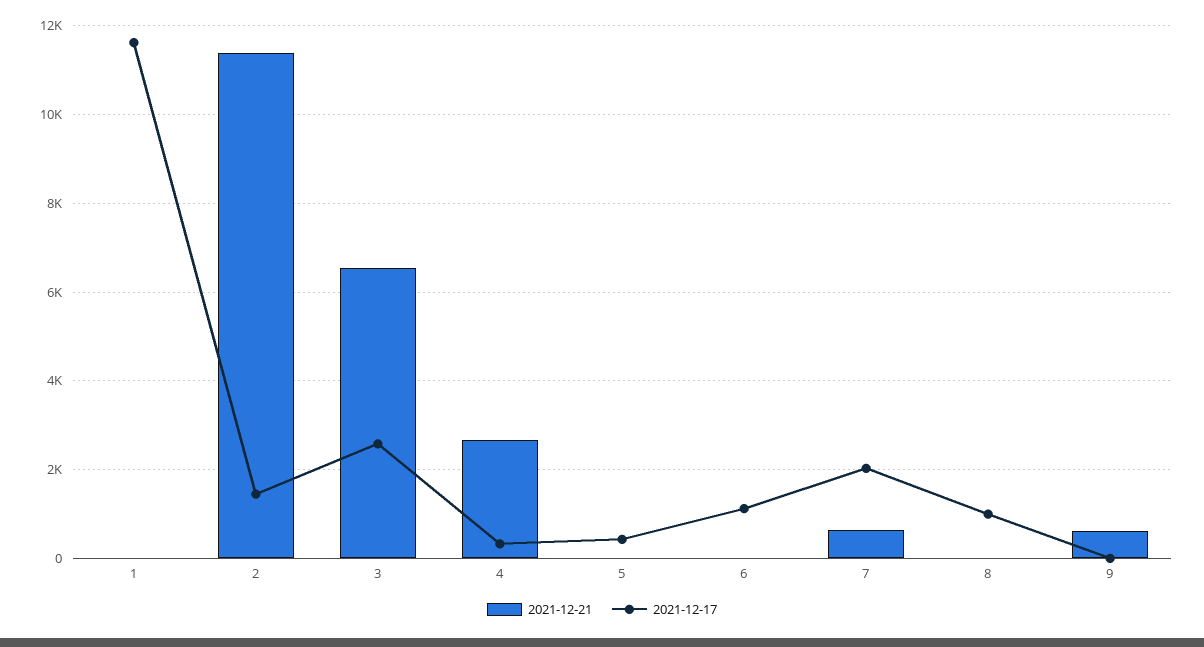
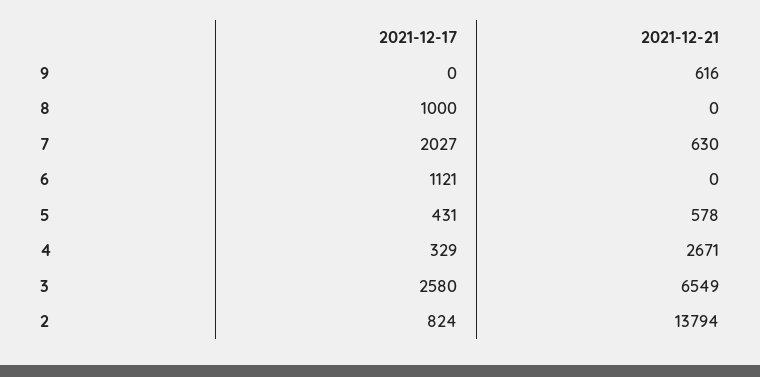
2021-12-21, 1: 0 -> none
2021-12-17, 1: 11600 -> none
2021-12-21, 2: 11400 -> 13794
2021-12-17, 2: 1400 -> 824
2021-12-21, 5: 0 -> 578

